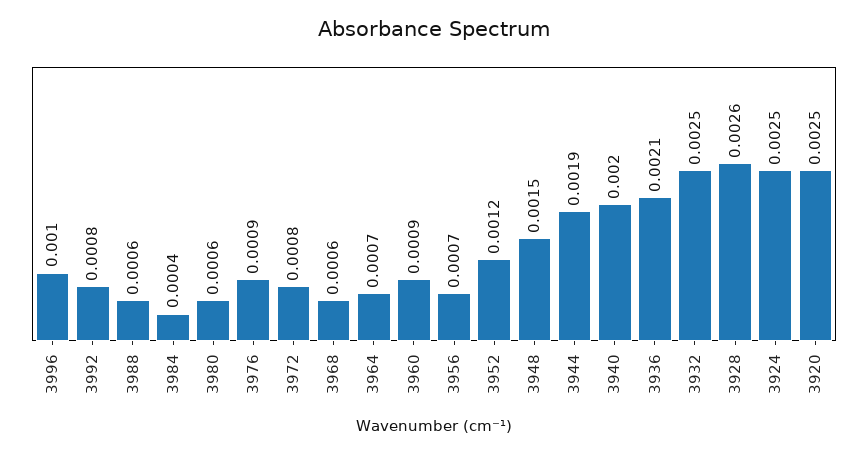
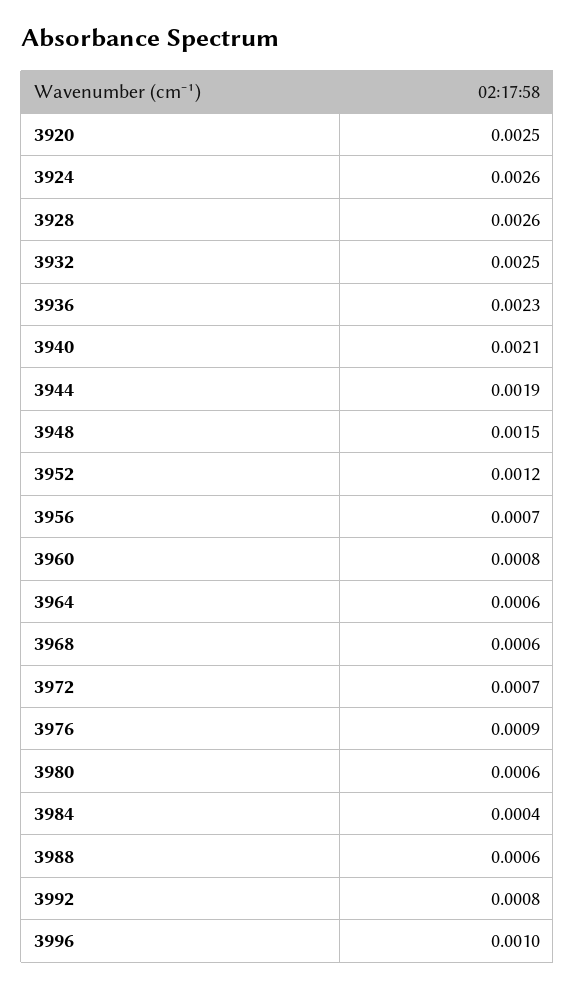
3972: 0.0008 -> 0.0007
3964: 0.0007 -> 0.0006
3960: 0.0009 -> 0.0008
3940: 0.002 -> 0.0021
3936: 0.0021 -> 0.0023
3924: 0.0025 -> 0.0026

